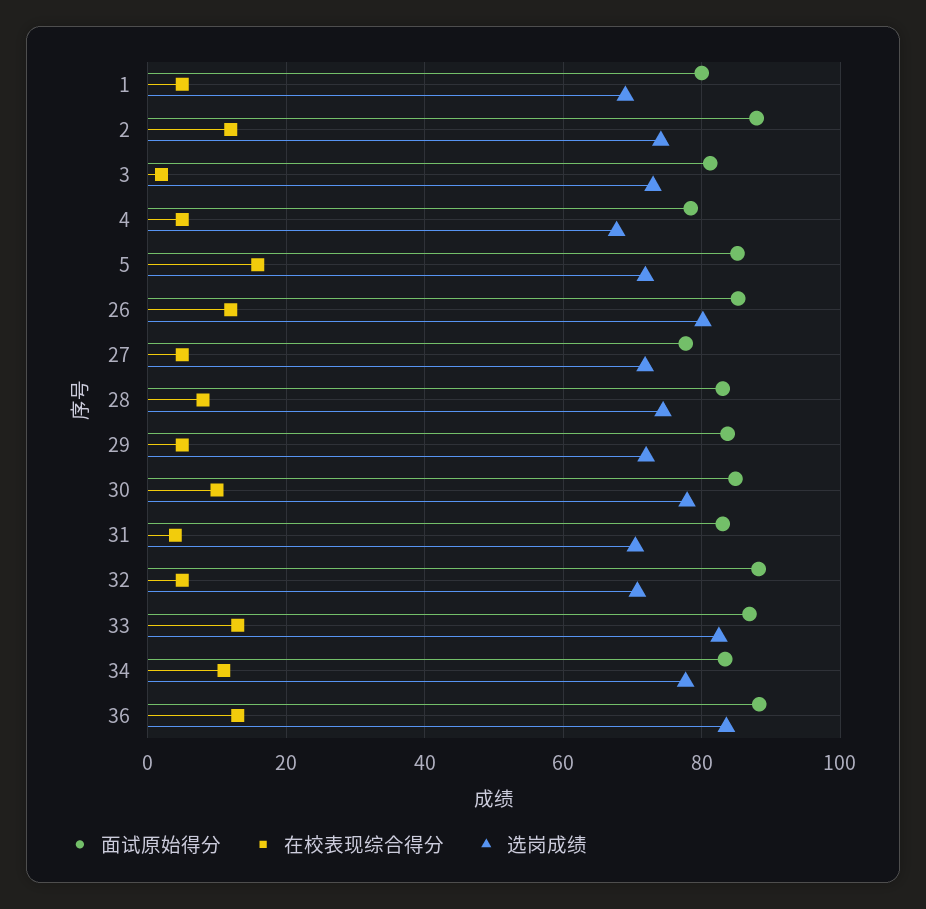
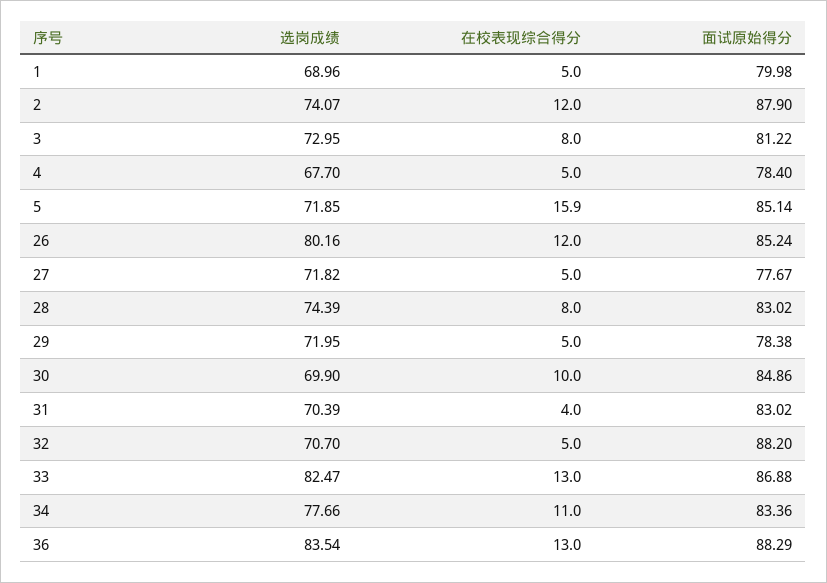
在校表现综合得分, 3: 2 -> 8
面试原始得分, 29: 84 -> 78.38
选岗成绩, 30: 78 -> 69.9

